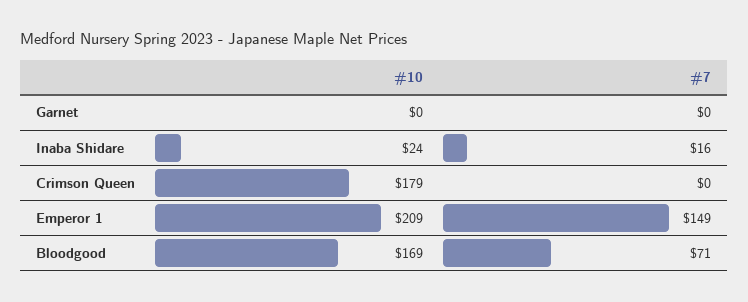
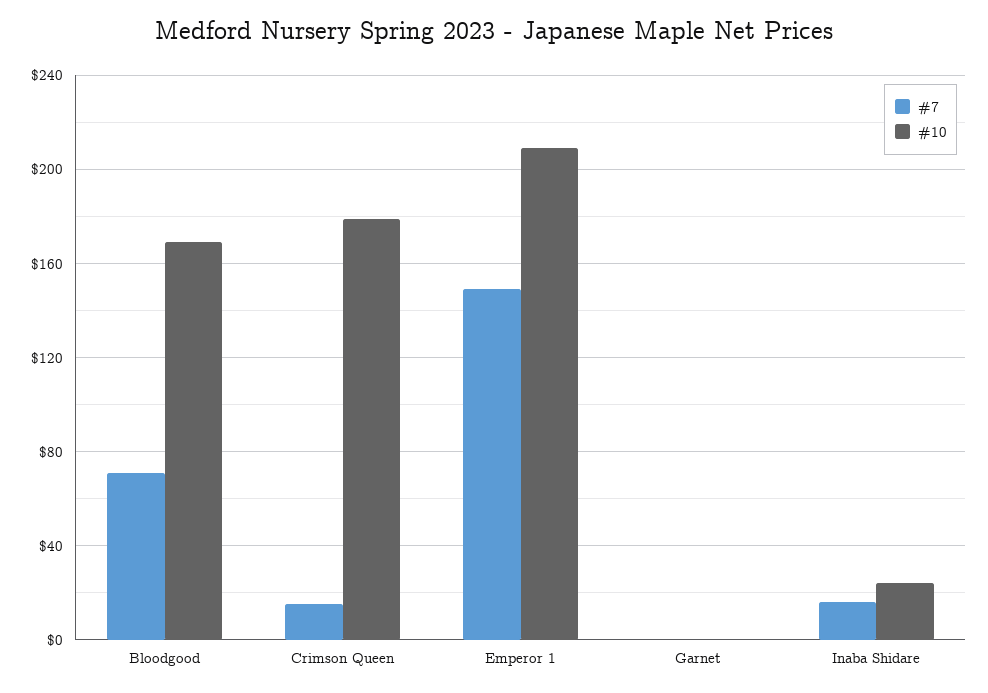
#7, Crimson Queen: 0 -> 15

